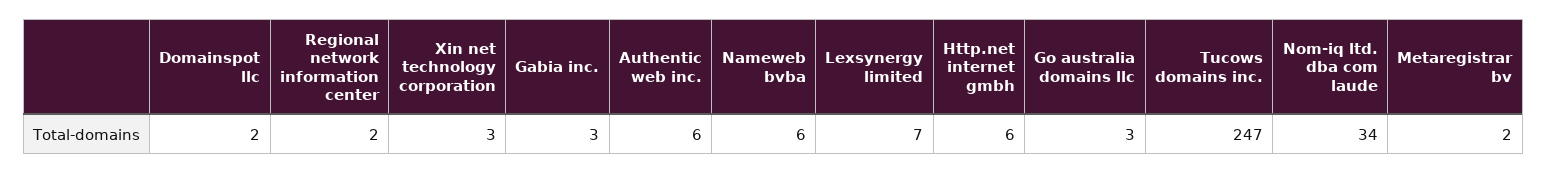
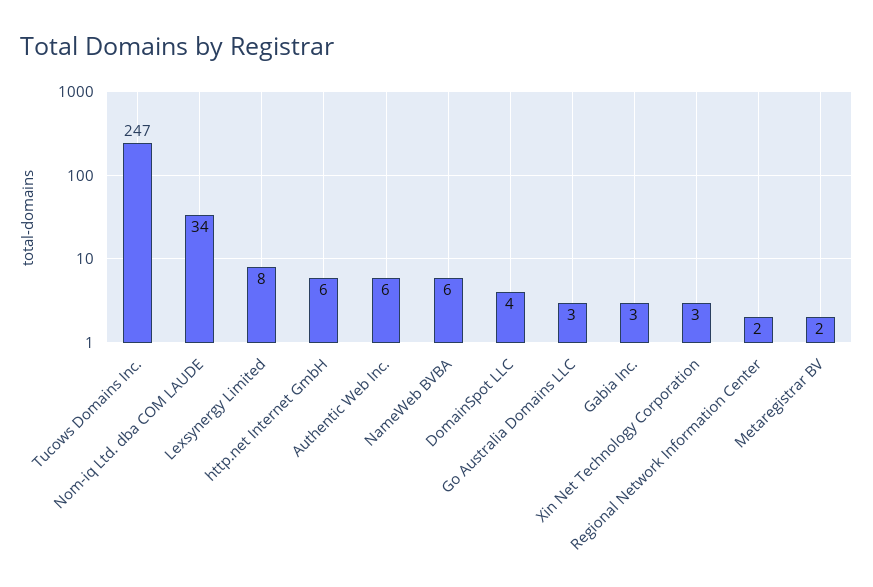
Domainspot llc: 2 -> 4
Lexsynergy limited: 7 -> 8

